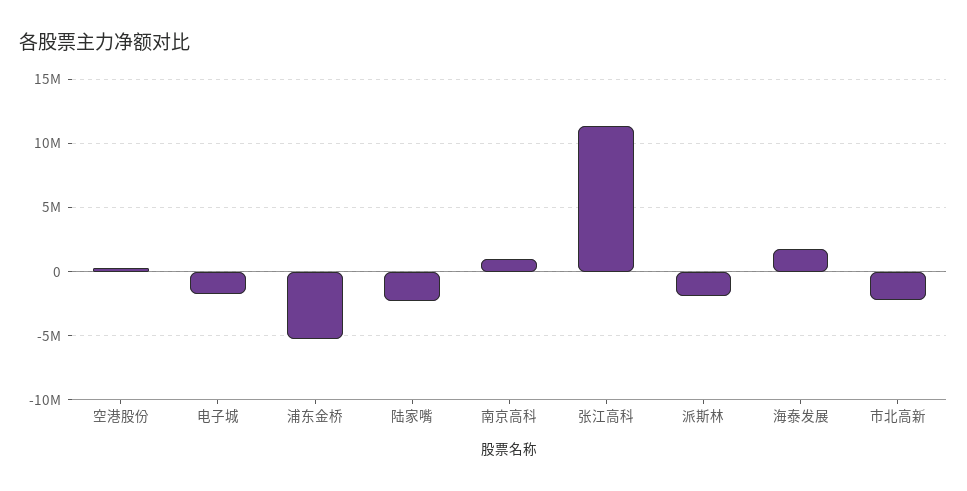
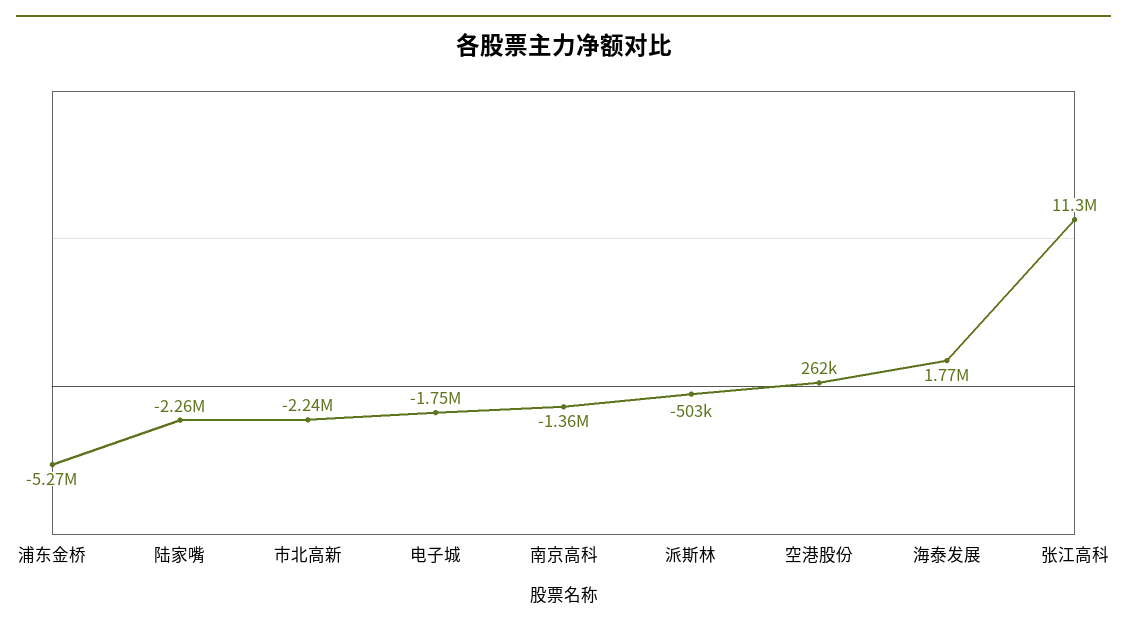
南京高科: 1000000 -> -1360000
派斯林: -2000000 -> -503000

